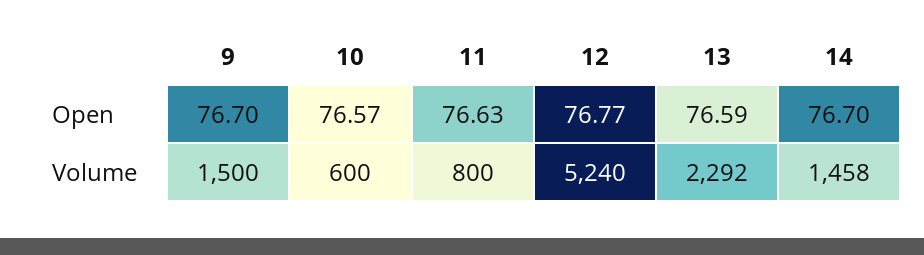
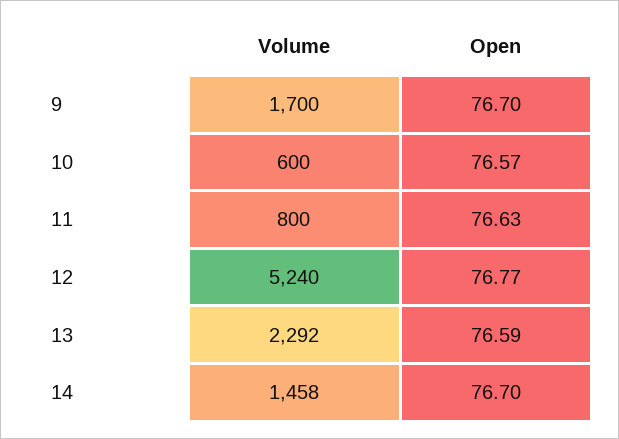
9, Volume: 1500 -> 1700

